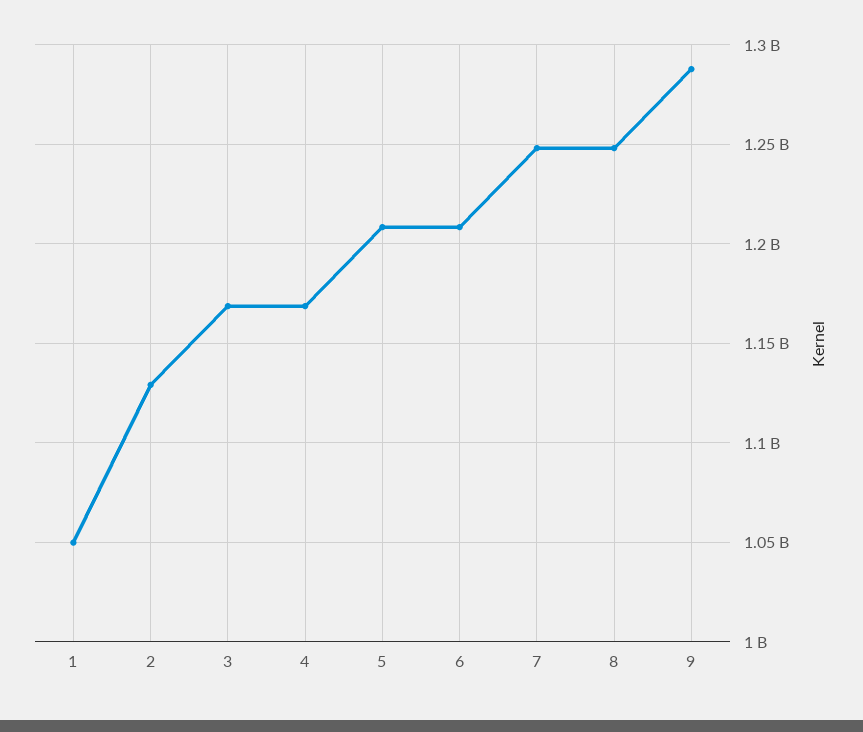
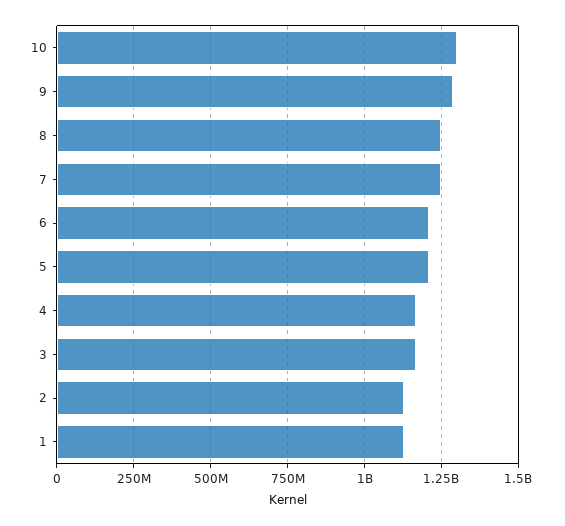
1: 1050000000 -> 1125000000
10: none -> 1300000000

